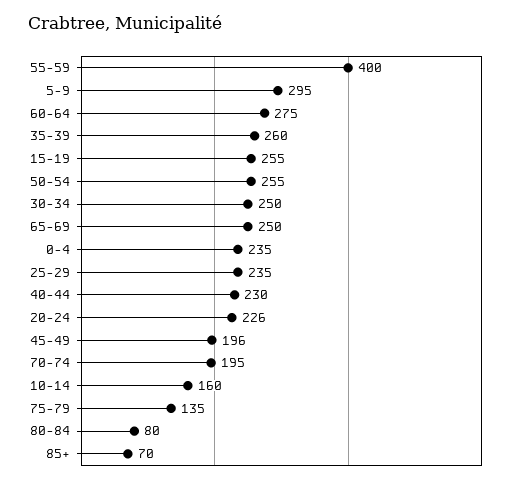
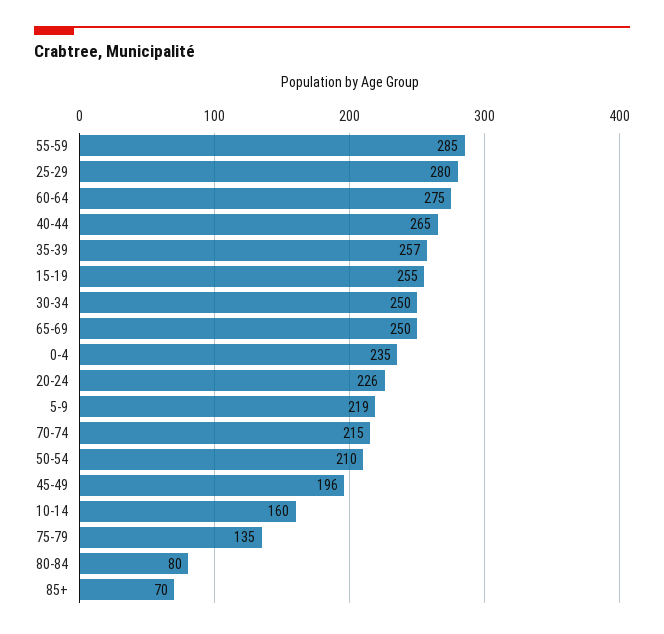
55-59: 400 -> 285
5-9: 295 -> 219
35-39: 260 -> 257
50-54: 255 -> 210
25-29: 235 -> 280
40-44: 230 -> 265
70-74: 195 -> 215

